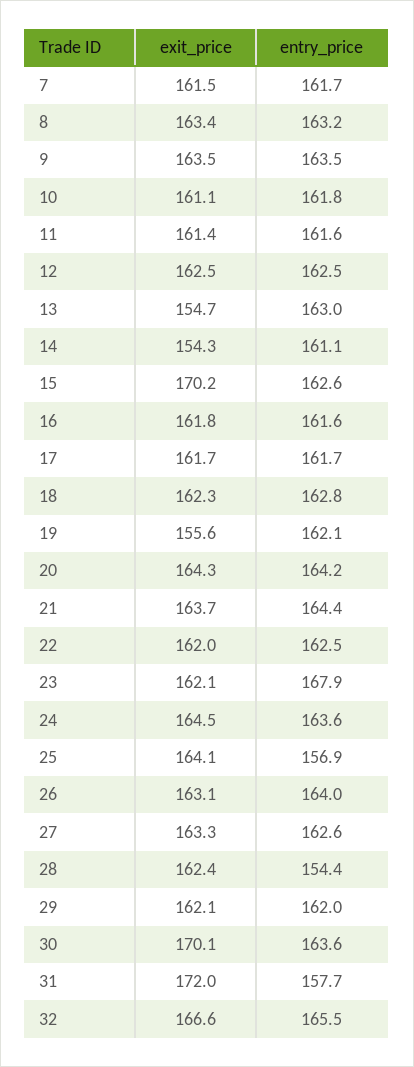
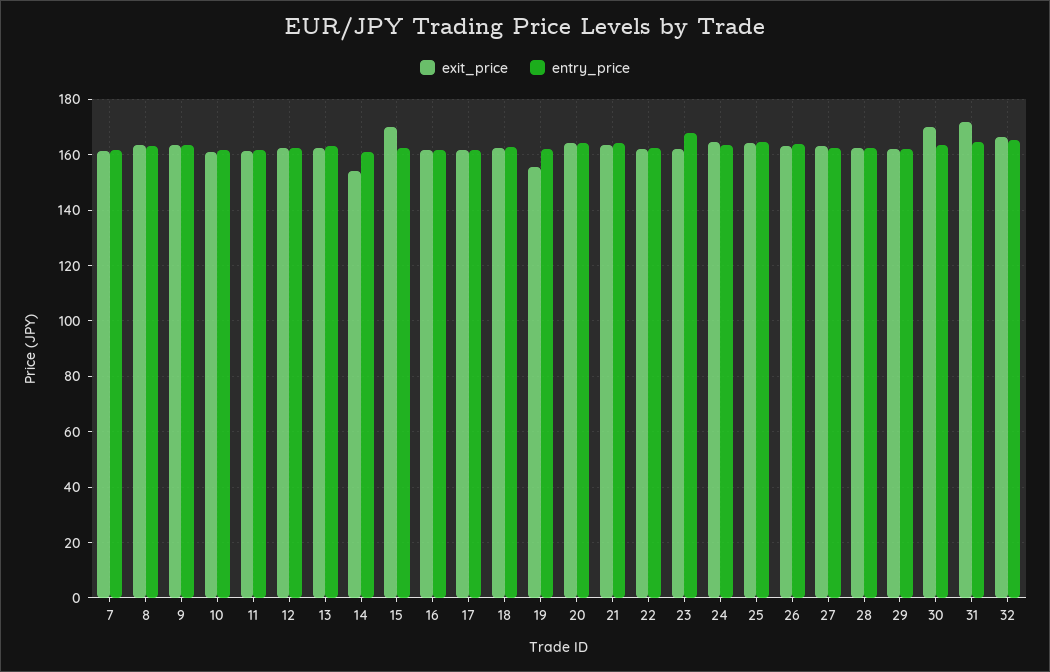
exit_price, 13: 154.7 -> 162.5
entry_price, 25: 156.9 -> 165
entry_price, 28: 154.4 -> 162.5
entry_price, 31: 157.7 -> 165

